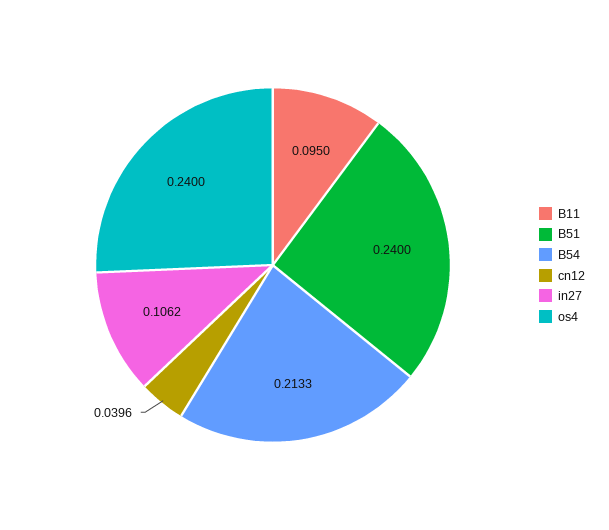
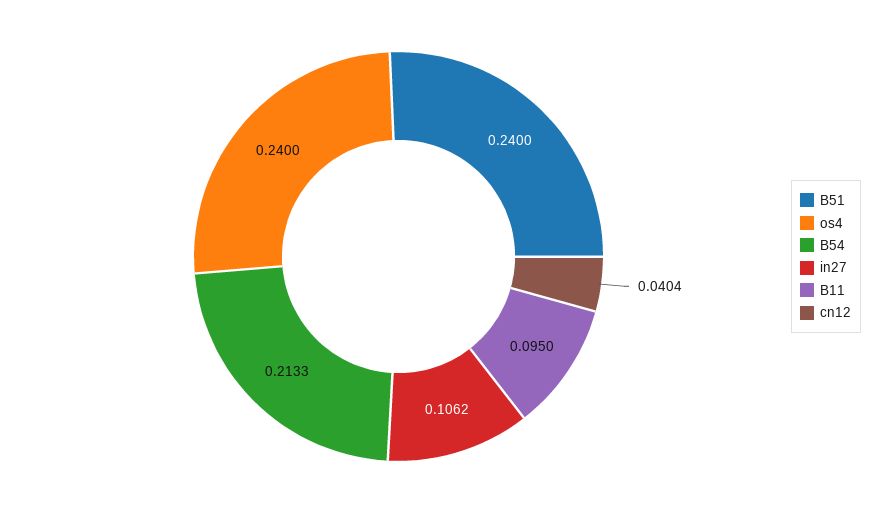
cn12: 0.0396 -> 0.0404

